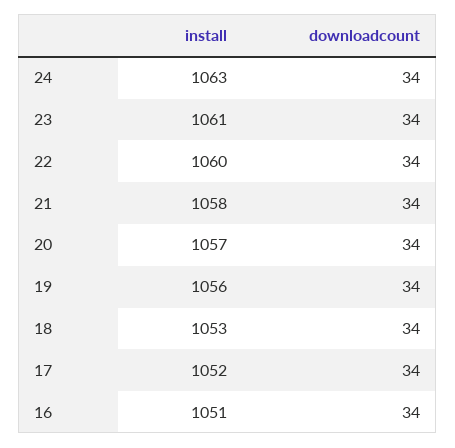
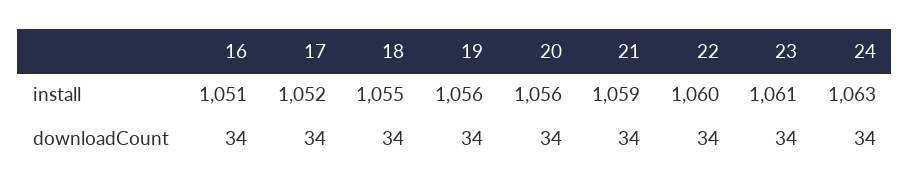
install, 21: 1058 -> 1059
install, 20: 1057 -> 1056
install, 18: 1053 -> 1055

